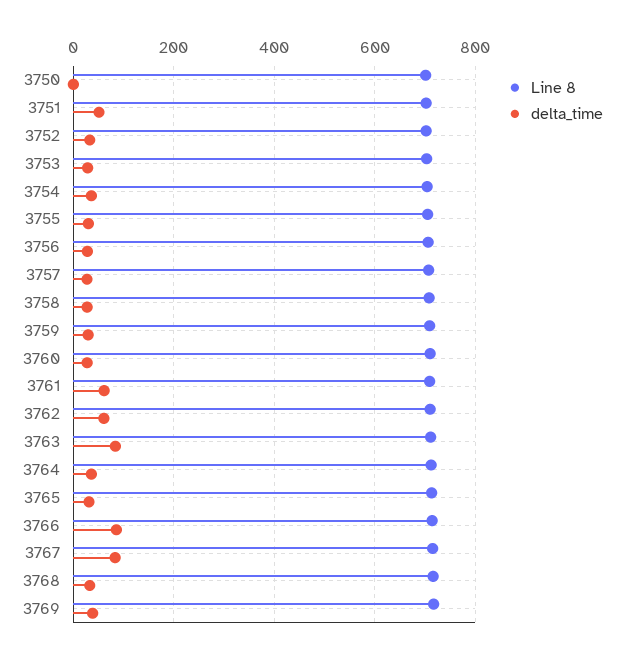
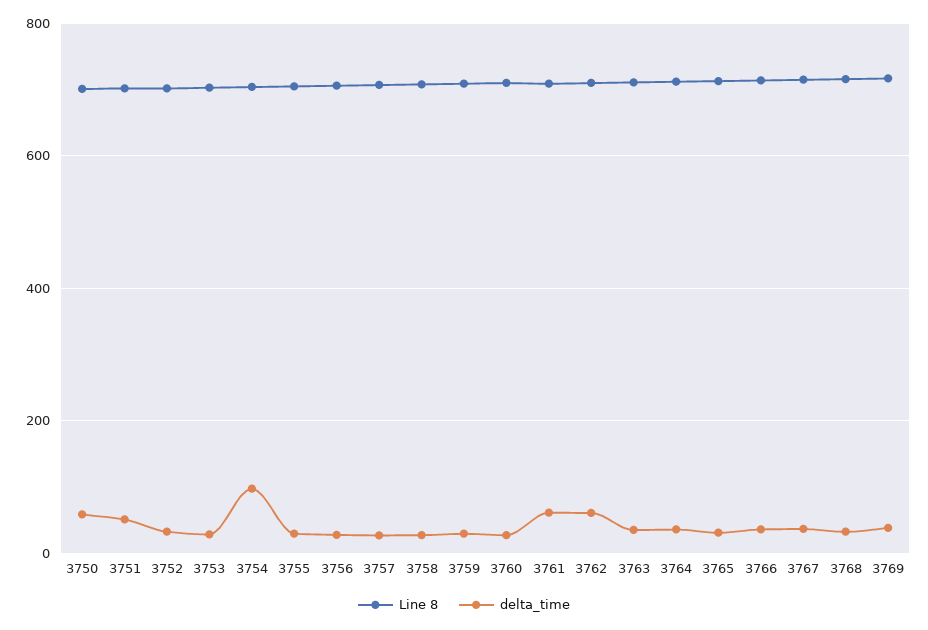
delta_time, 3750: 0 -> 60
delta_time, 3754: 40 -> 100
delta_time, 3763: 80 -> 40
delta_time, 3766: 80 -> 40
delta_time, 3767: 80 -> 40

